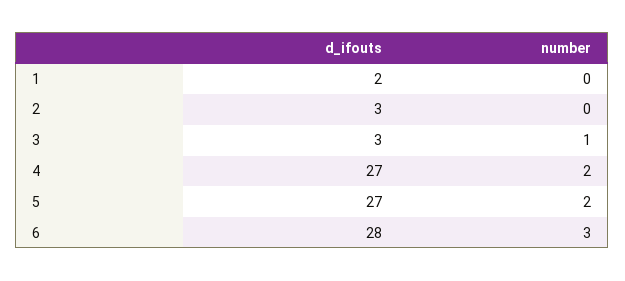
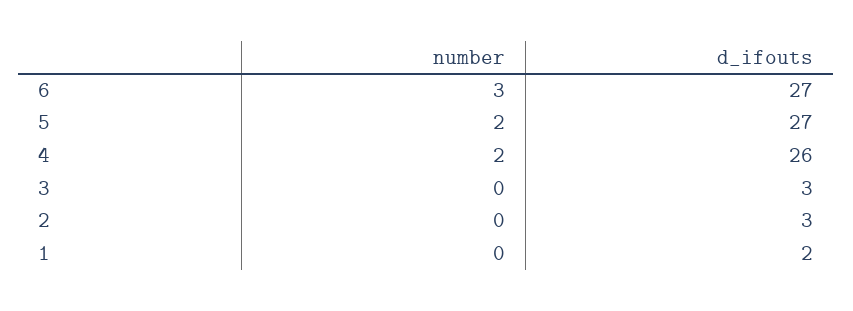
number, 3: 1 -> 0
d_ifouts, 4: 27 -> 26
d_ifouts, 6: 28 -> 27

